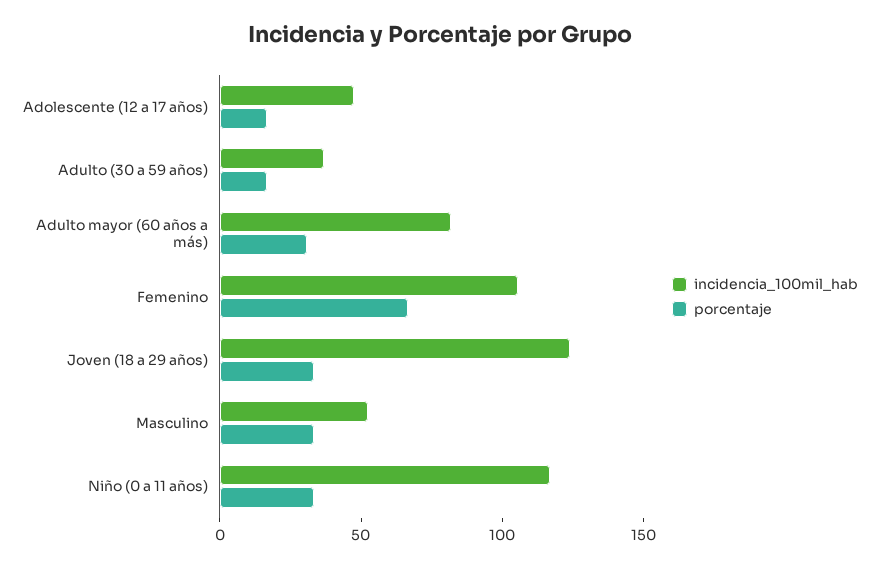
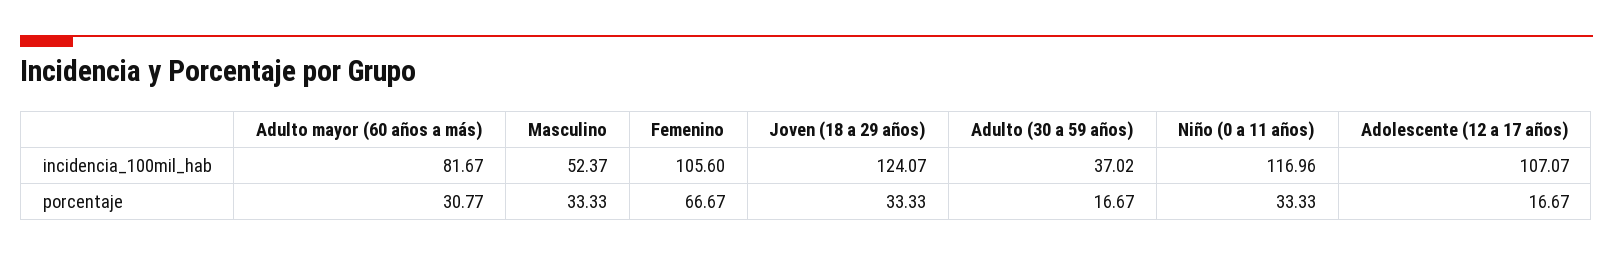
incidencia_100mil_hab, Adolescente (12 a 17 años): 50 -> 107.07

